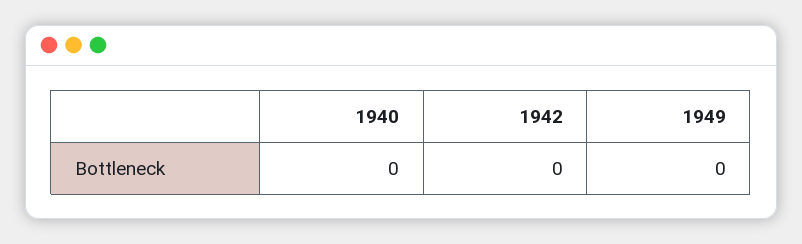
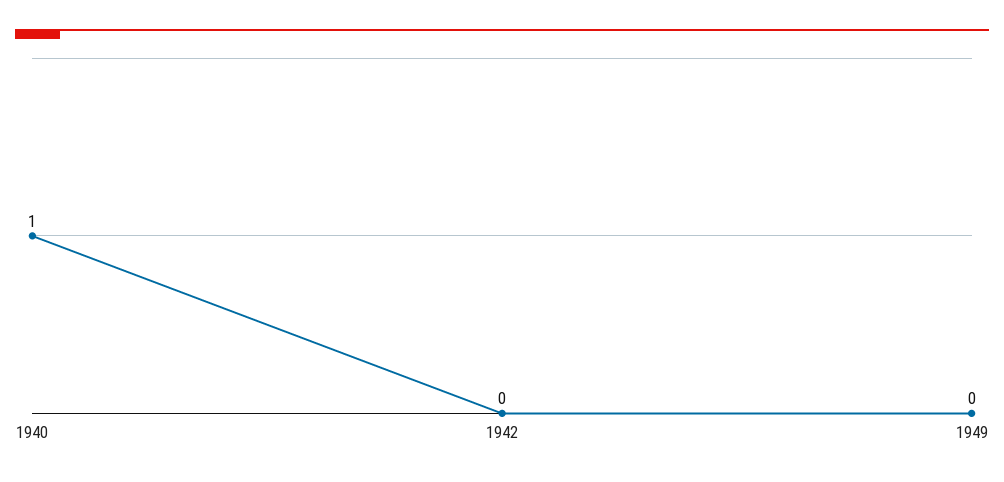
1940: 0 -> 1

